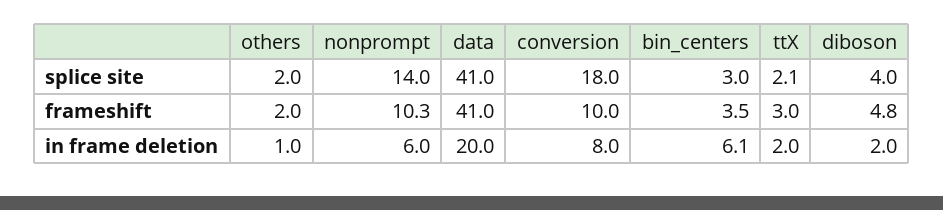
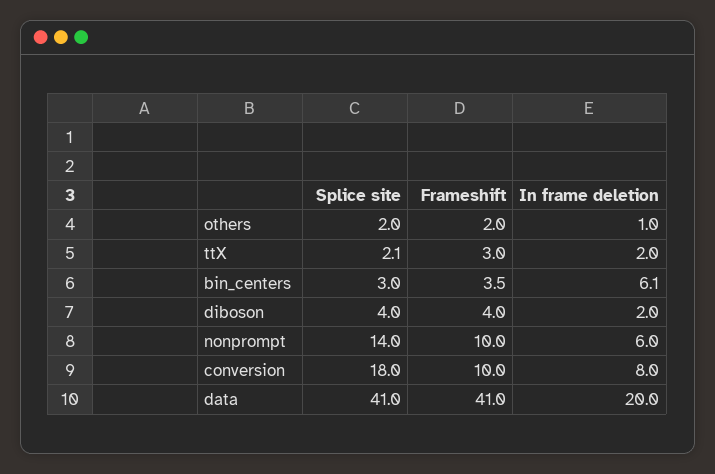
nonprompt, frameshift: 10.3 -> 10
diboson, frameshift: 4.8 -> 4

